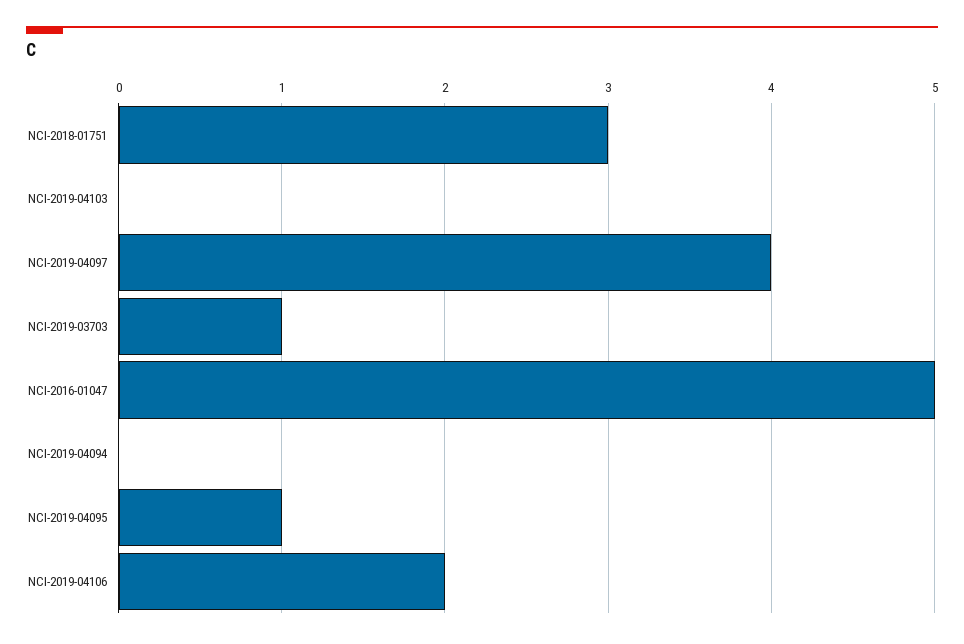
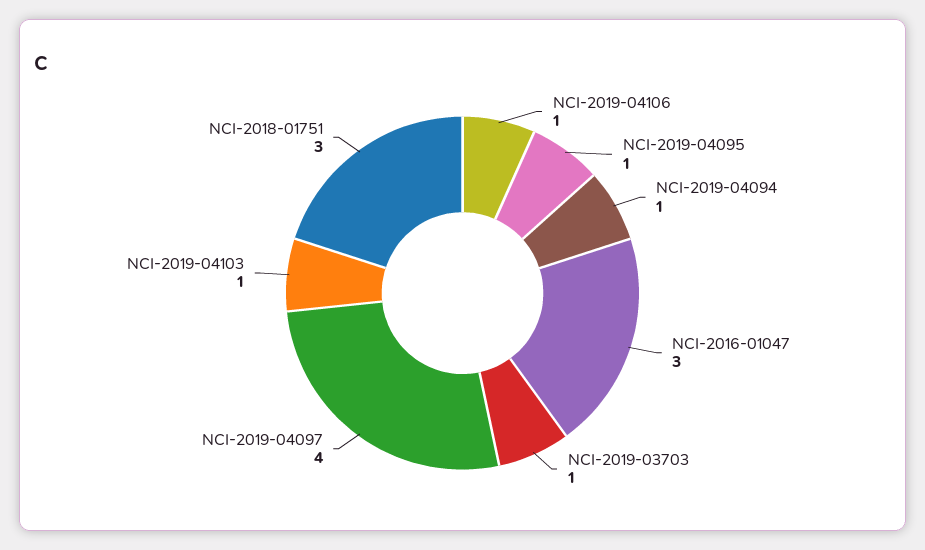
NCI-2019-04103: 0 -> 1
NCI-2016-01047: 5 -> 3
NCI-2019-04094: 0 -> 1
NCI-2019-04106: 2 -> 1

